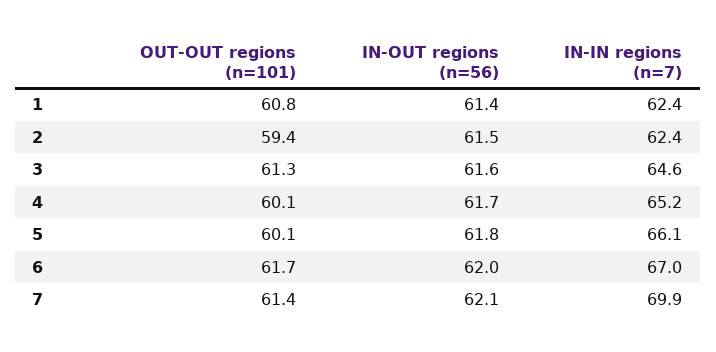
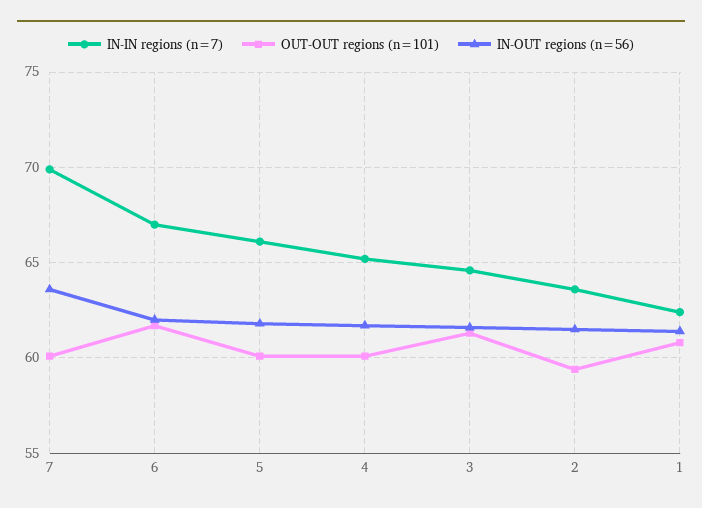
IN-IN regions (n=7), 2: 62.4 -> 63.5
OUT-OUT regions (n=101), 7: 61.4 -> 60
IN-OUT regions (n=56), 7: 62.1 -> 63.5

